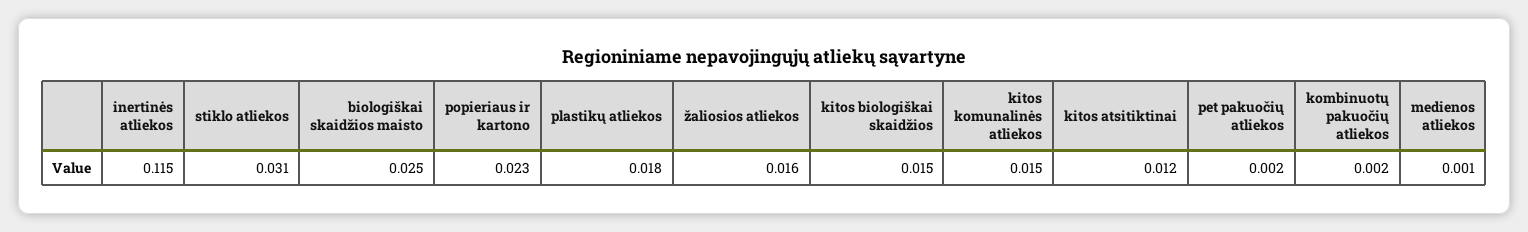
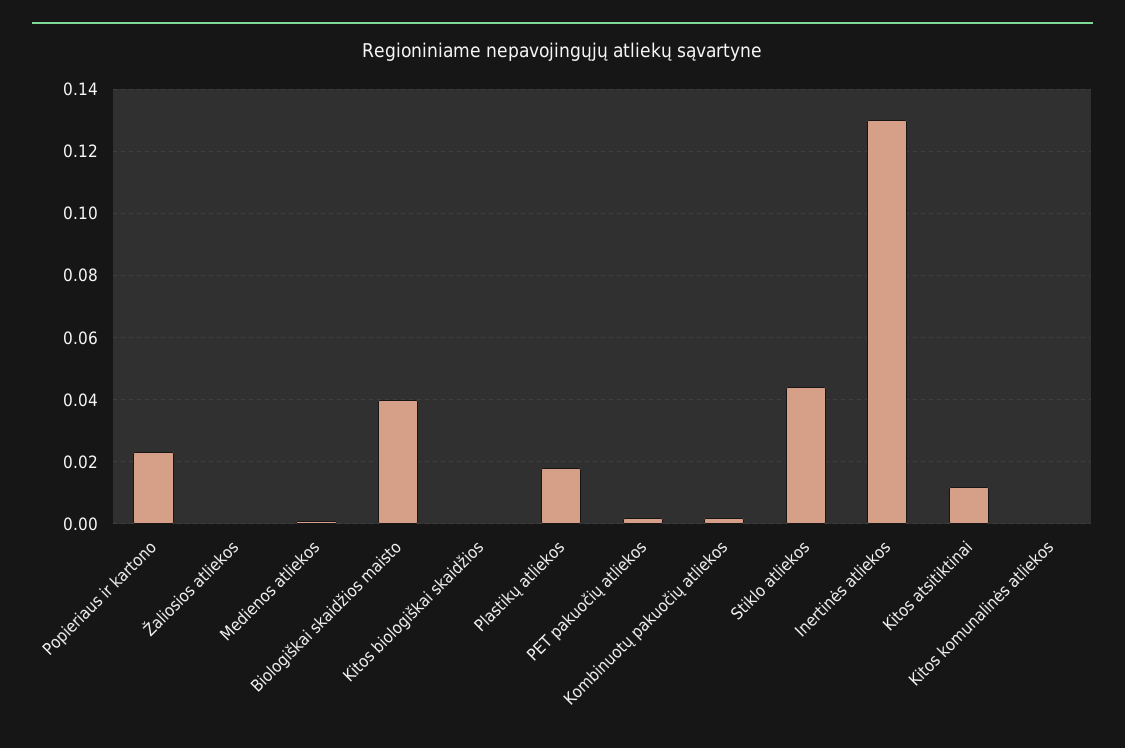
inertinės atliekos: 0.115 -> 0.13
stiklo atliekos: 0.031 -> 0.045
biologiškai skaidžios maisto: 0.025 -> 0.04
žaliosios atliekos: 0.016 -> 0
kitos biologiškai skaidžios: 0.015 -> 0
kitos komunalinės atliekos: 0.015 -> 0

